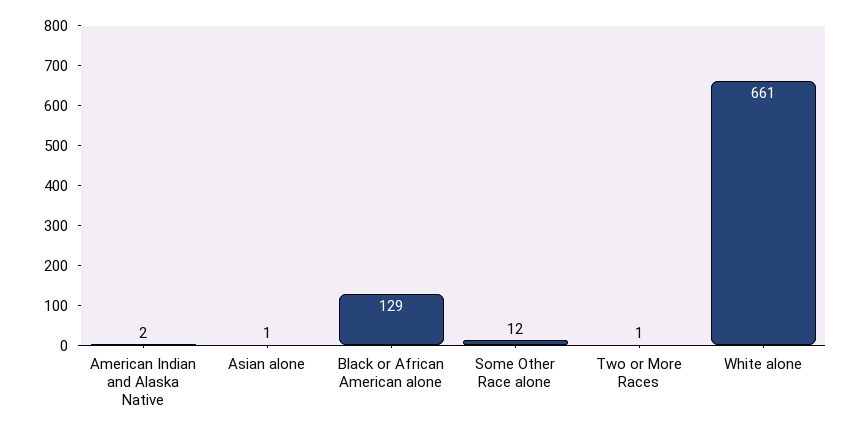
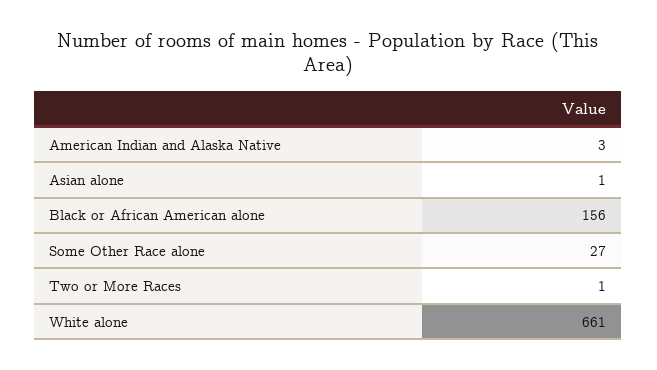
American Indian and Alaska Native: 2 -> 3
Black or African American alone: 129 -> 156
Some Other Race alone: 12 -> 27

